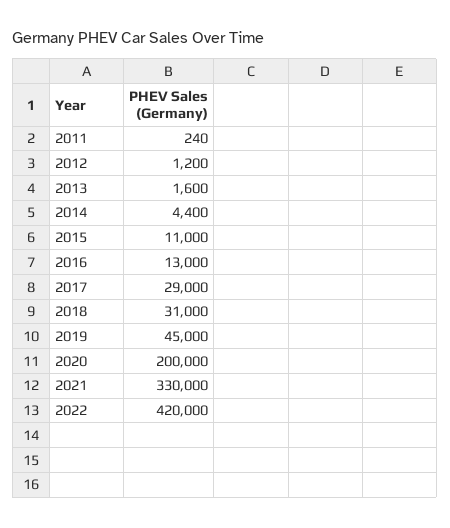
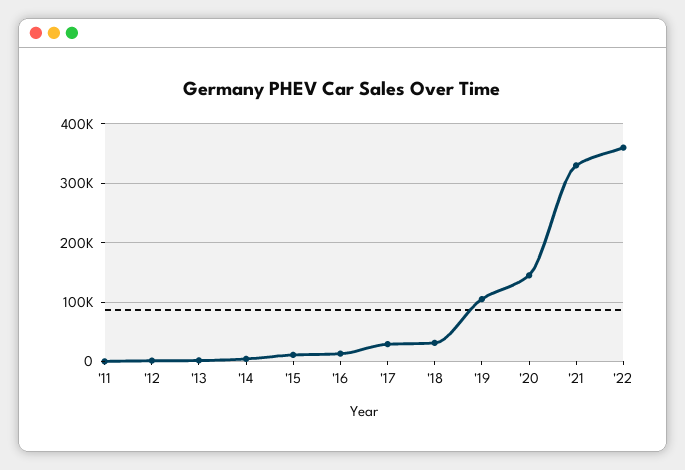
2019: 45000 -> 100000
2020: 200000 -> 140000
2022: 420000 -> 360000

